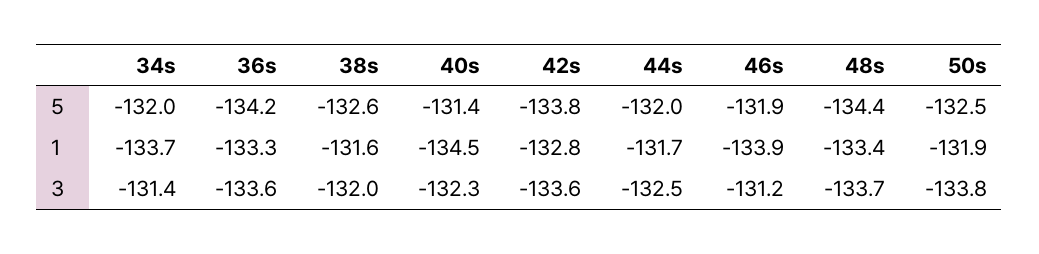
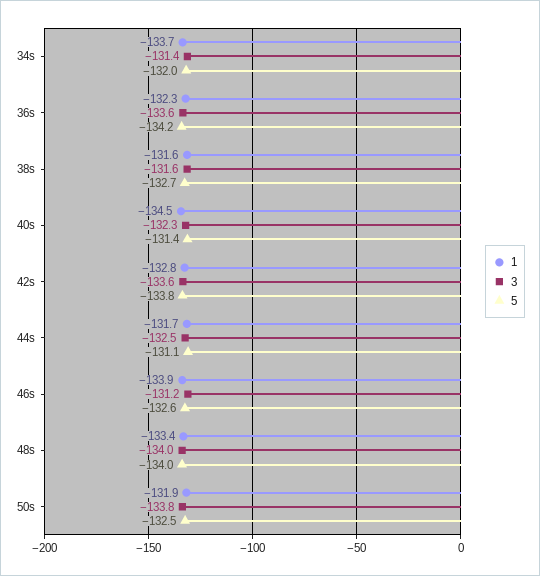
5, 38s: -132.6 -> -132.7
5, 44s: -132 -> -131.1
5, 46s: -131.9 -> -132.6
5, 48s: -134.4 -> -134
1, 36s: -133.3 -> -132.3
3, 38s: -132 -> -131.6
3, 48s: -133.7 -> -134

